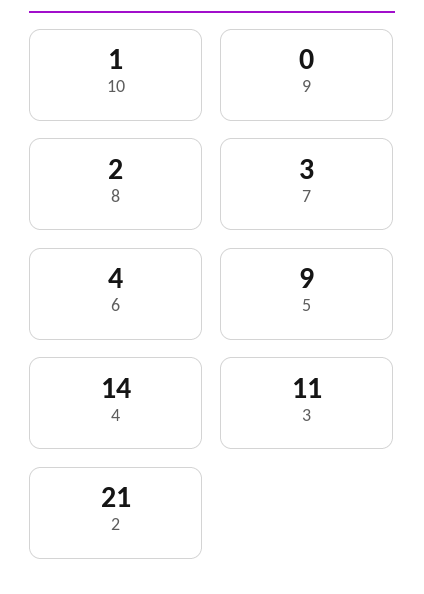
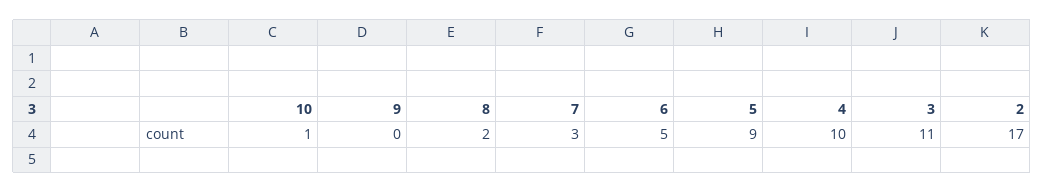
6: 4 -> 5
4: 14 -> 10
2: 21 -> 17

